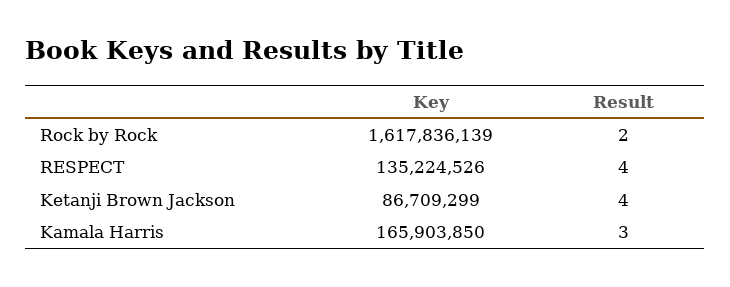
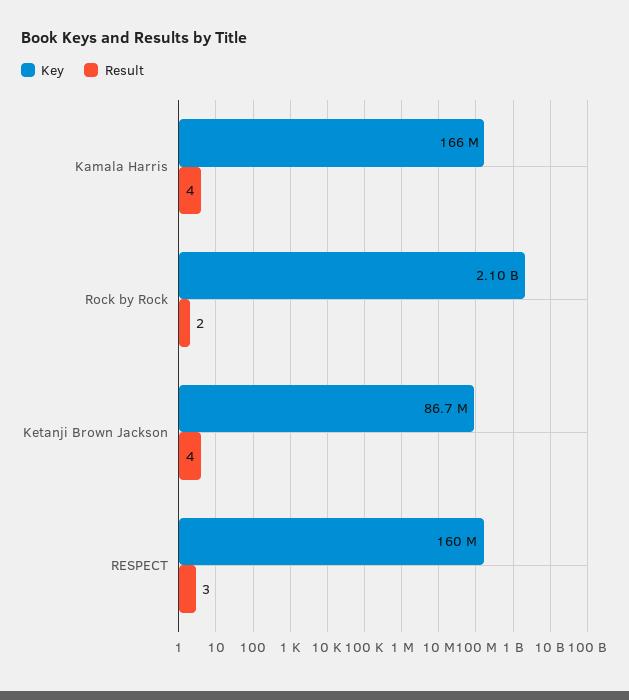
Key, Rock by Rock: 1617836139 -> 2100000000
Key, RESPECT: 135224526 -> 160000000
Result, RESPECT: 4 -> 3
Result, Kamala Harris: 3 -> 4

